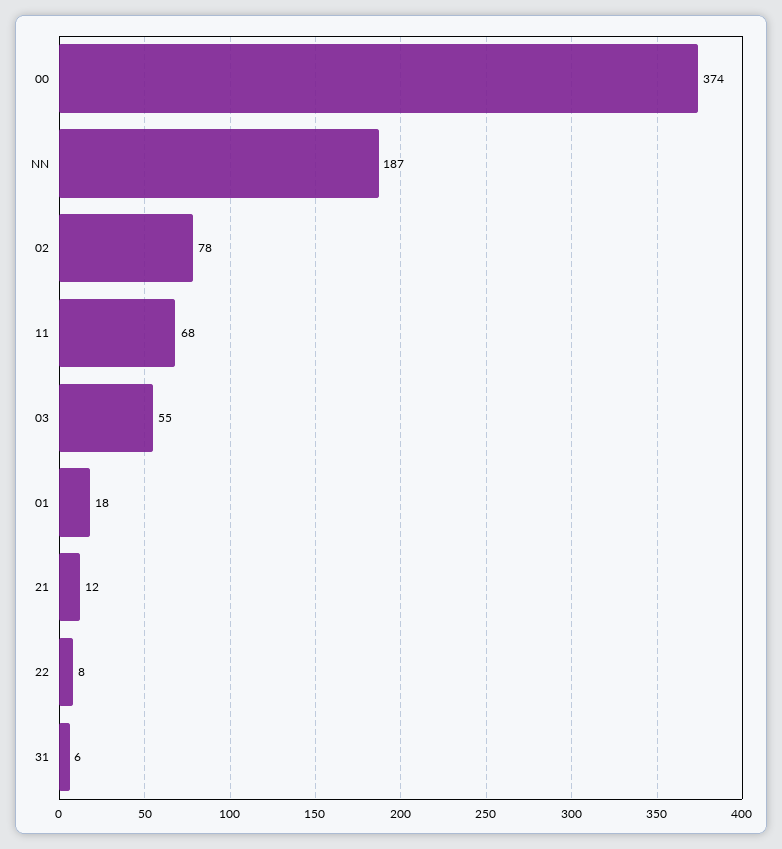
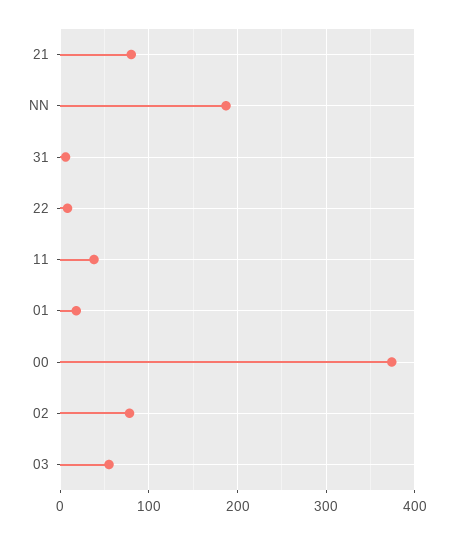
11: 68 -> 40
21: 12 -> 80

